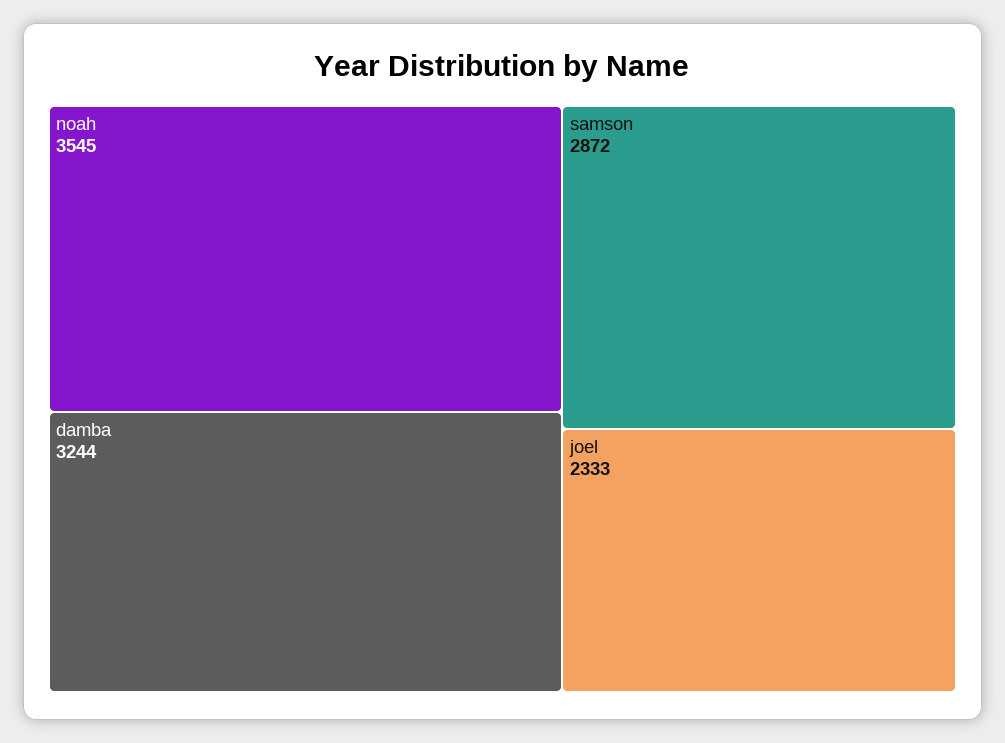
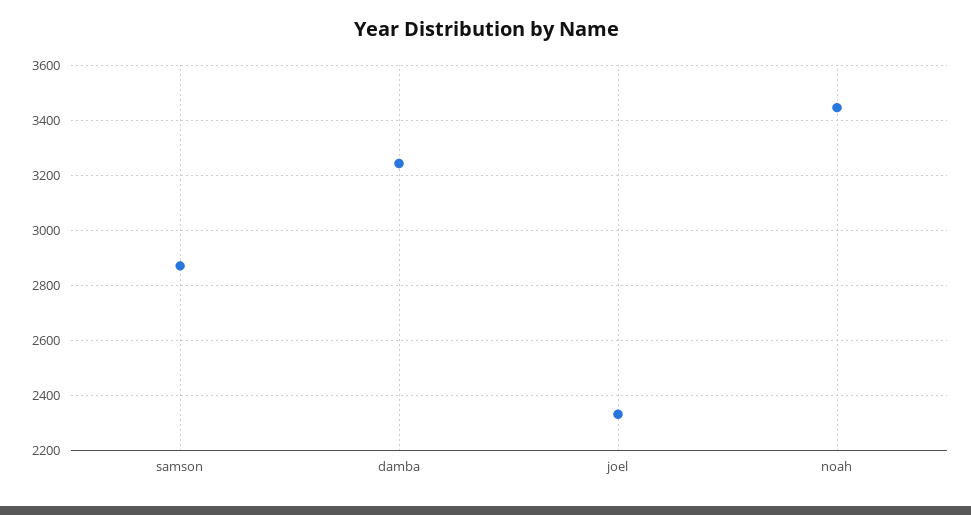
noah: 3545 -> 3450

